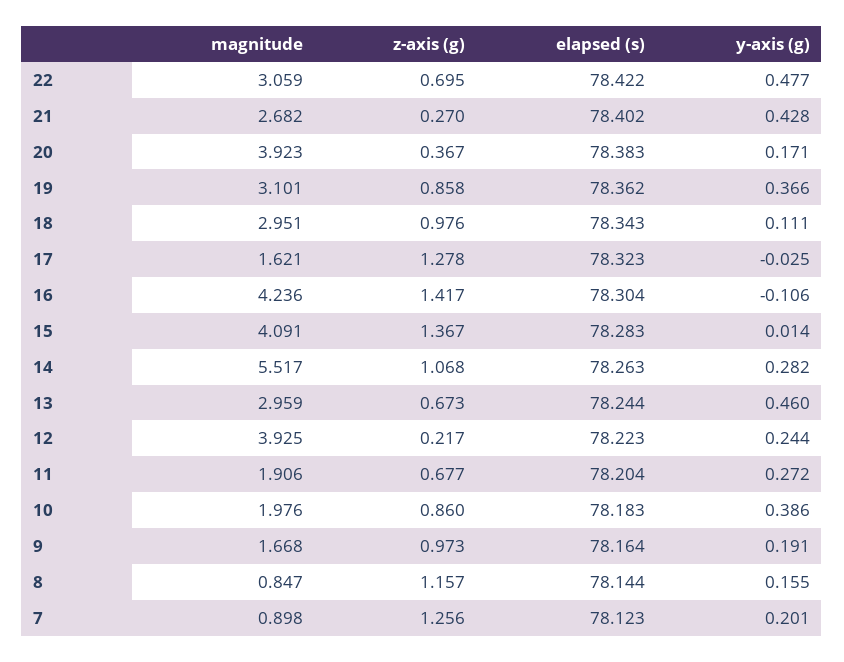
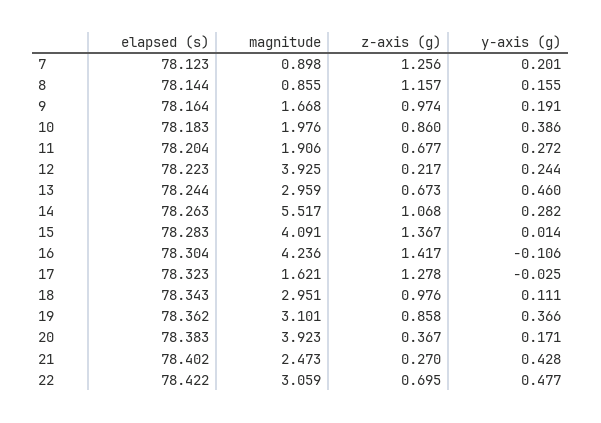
magnitude, 21: 2.682 -> 2.473
z-axis (g), 9: 0.973 -> 0.974
magnitude, 8: 0.847 -> 0.855

